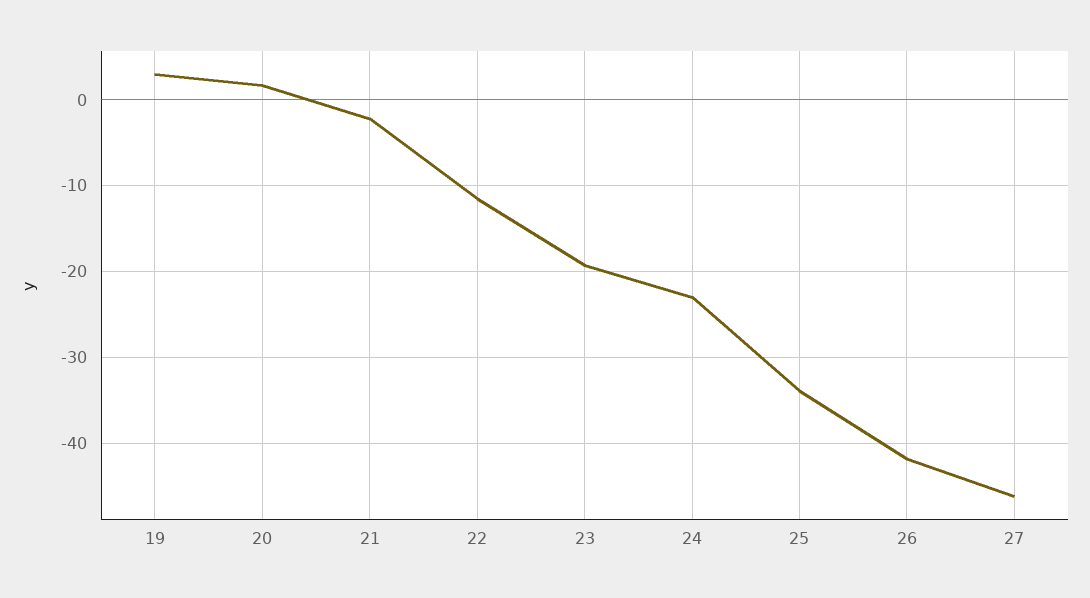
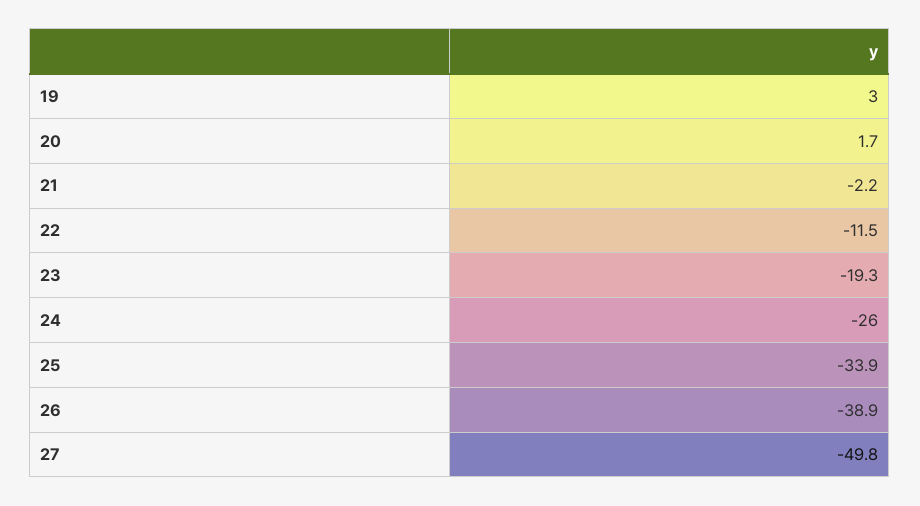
24: -23 -> -26
26: -42 -> -38.9
27: -46 -> -49.8

